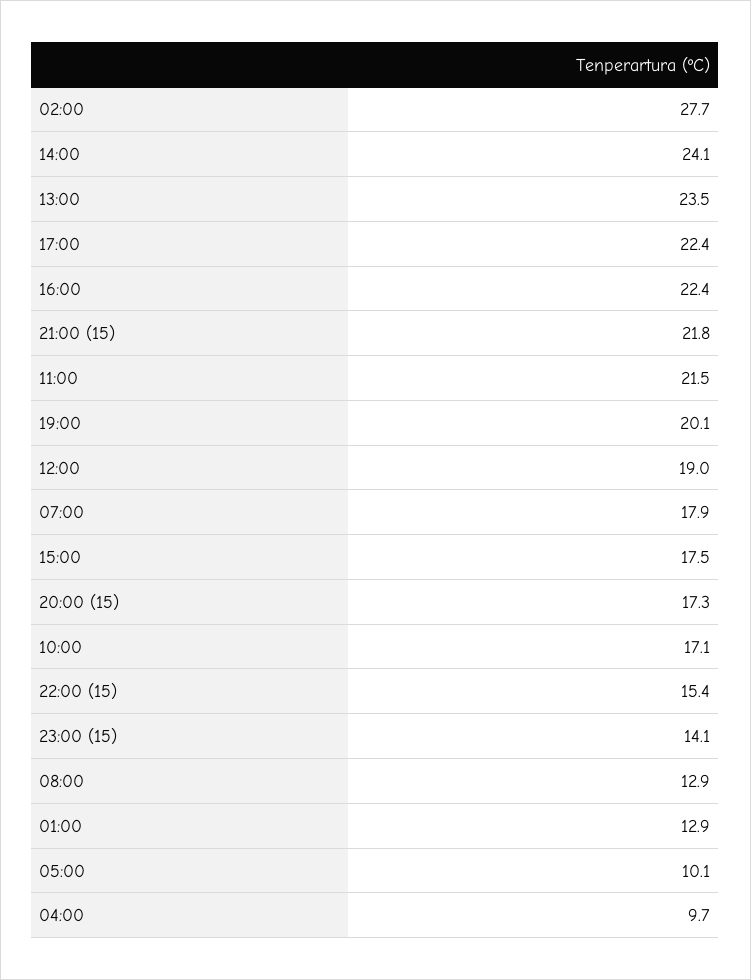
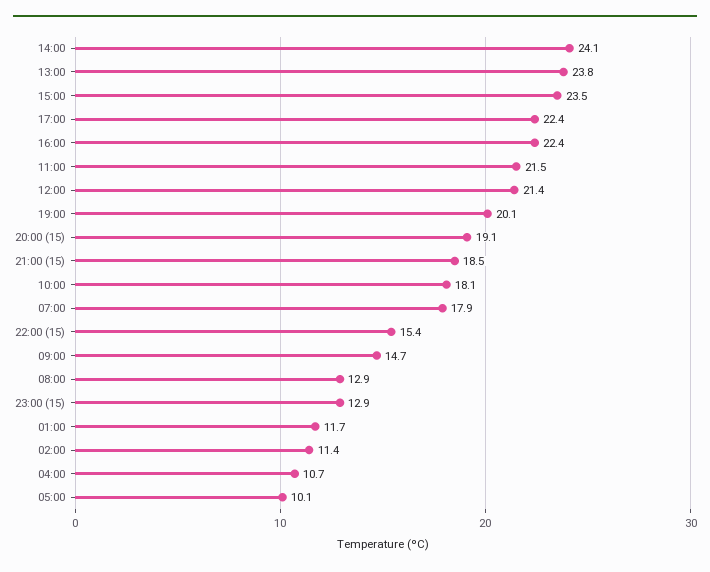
02:00: 27.7 -> 11.4
13:00: 23.5 -> 23.8
21:00 (15): 21.8 -> 18.5
12:00: 19 -> 21.4
15:00: 17.5 -> 23.5
20:00 (15): 17.3 -> 19.1
10:00: 17.1 -> 18.1
23:00 (15): 14.1 -> 12.9
01:00: 12.9 -> 11.7
04:00: 9.7 -> 10.7
09:00: none -> 14.7

